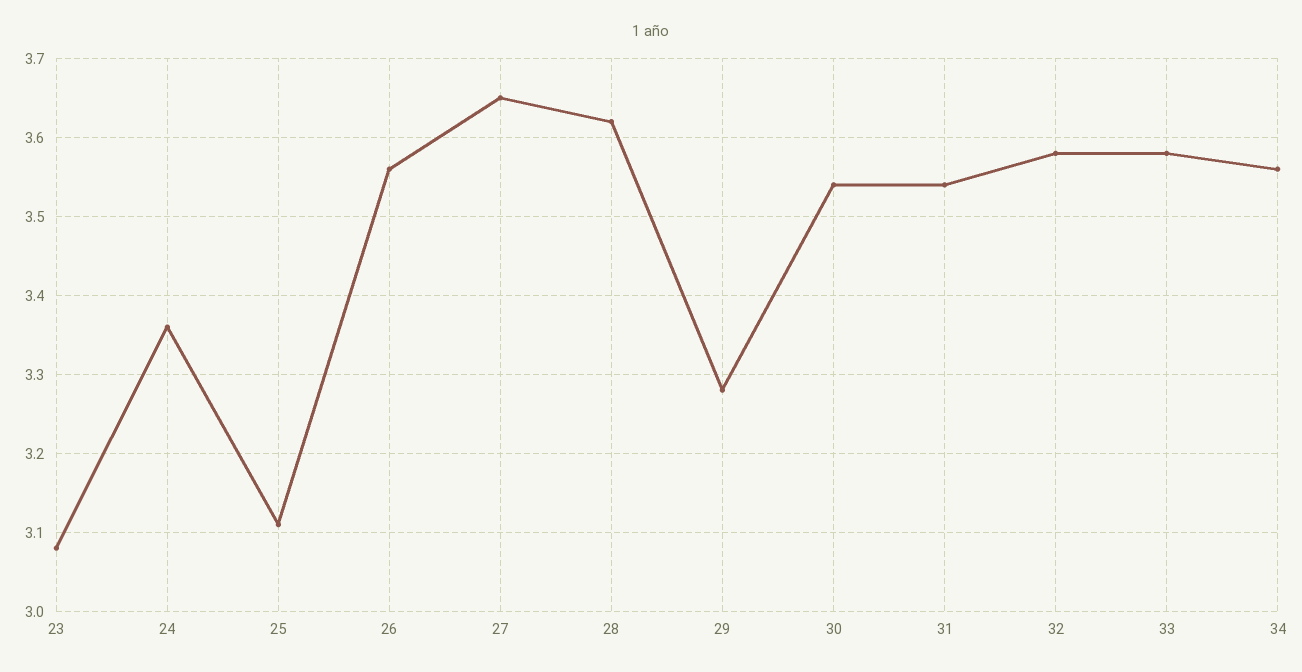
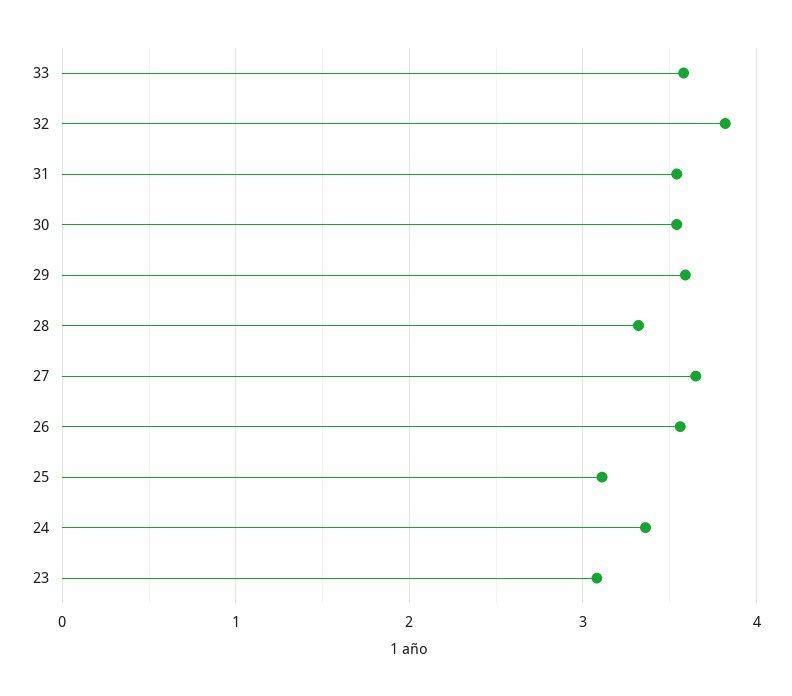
28: 3.62 -> 3.3
29: 3.28 -> 3.6
32: 3.58 -> 3.8
34: 3.56 -> none

